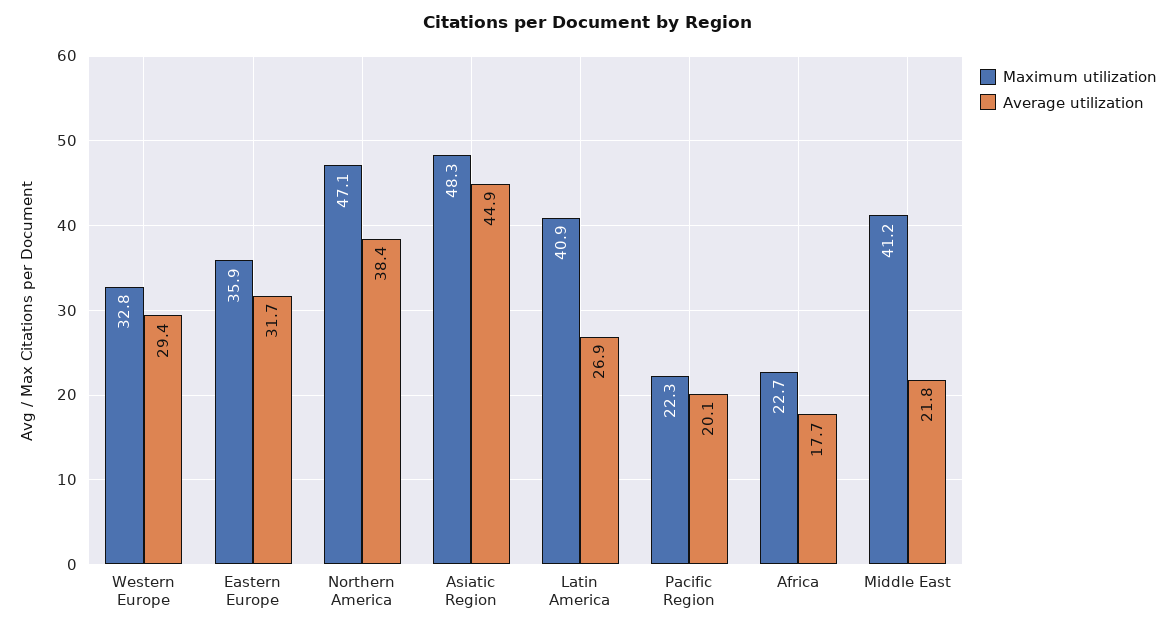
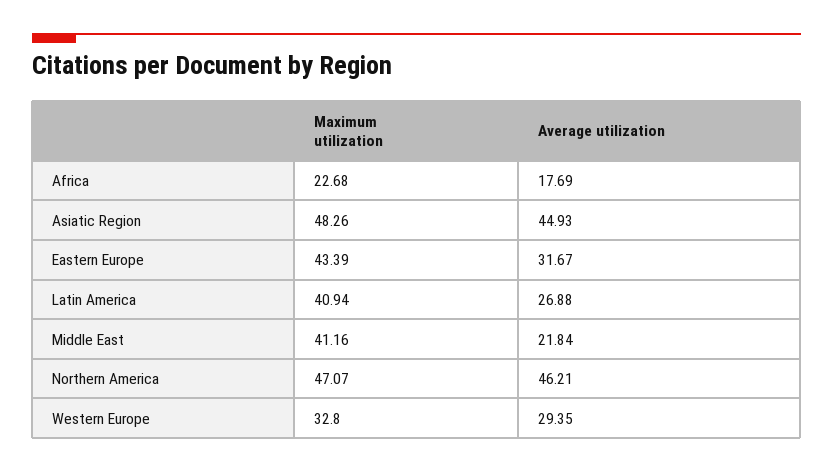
Maximum utilization, Eastern Europe: 35.9 -> 43.39
Average utilization, Northern America: 38.4 -> 46.21
Maximum utilization, Pacific Region: 22.3 -> none
Average utilization, Pacific Region: 20.1 -> none

